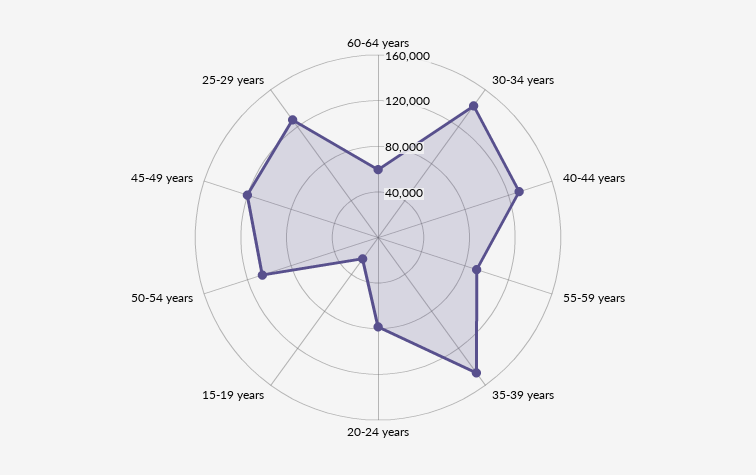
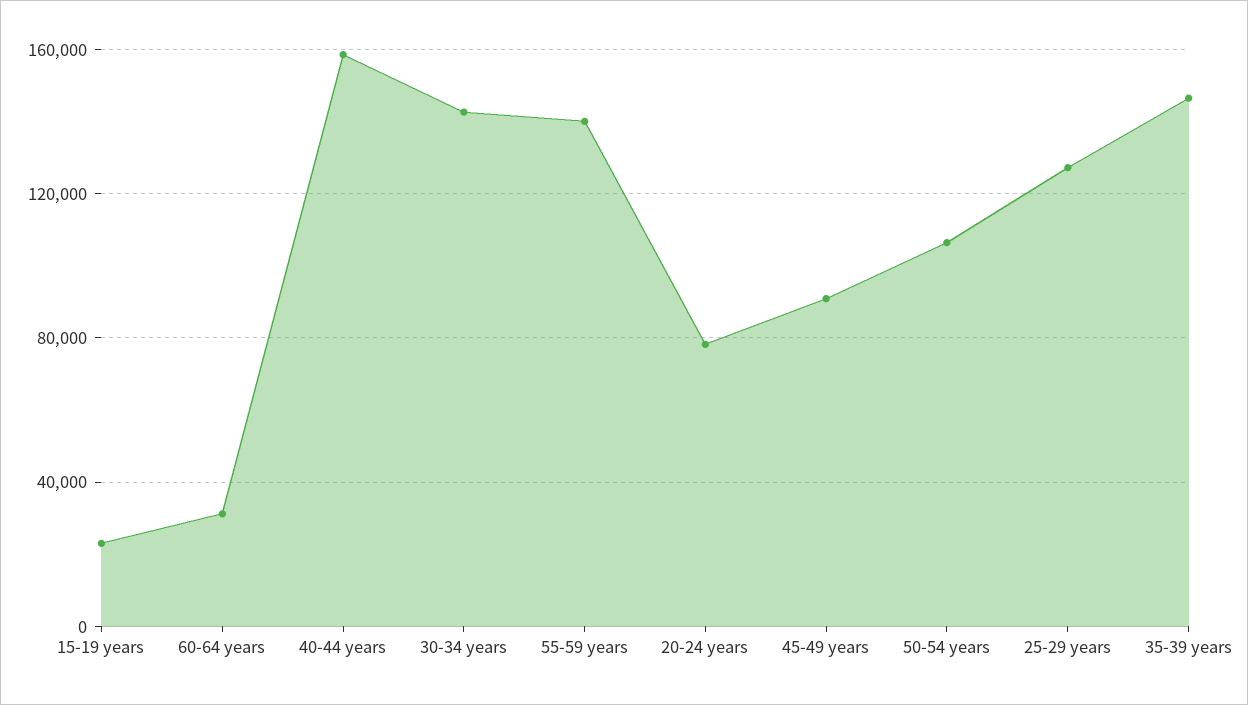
60-64 years: 60000 -> 30000
40-44 years: 130000 -> 160000
55-59 years: 90000 -> 140000
45-49 years: 120000 -> 90000

